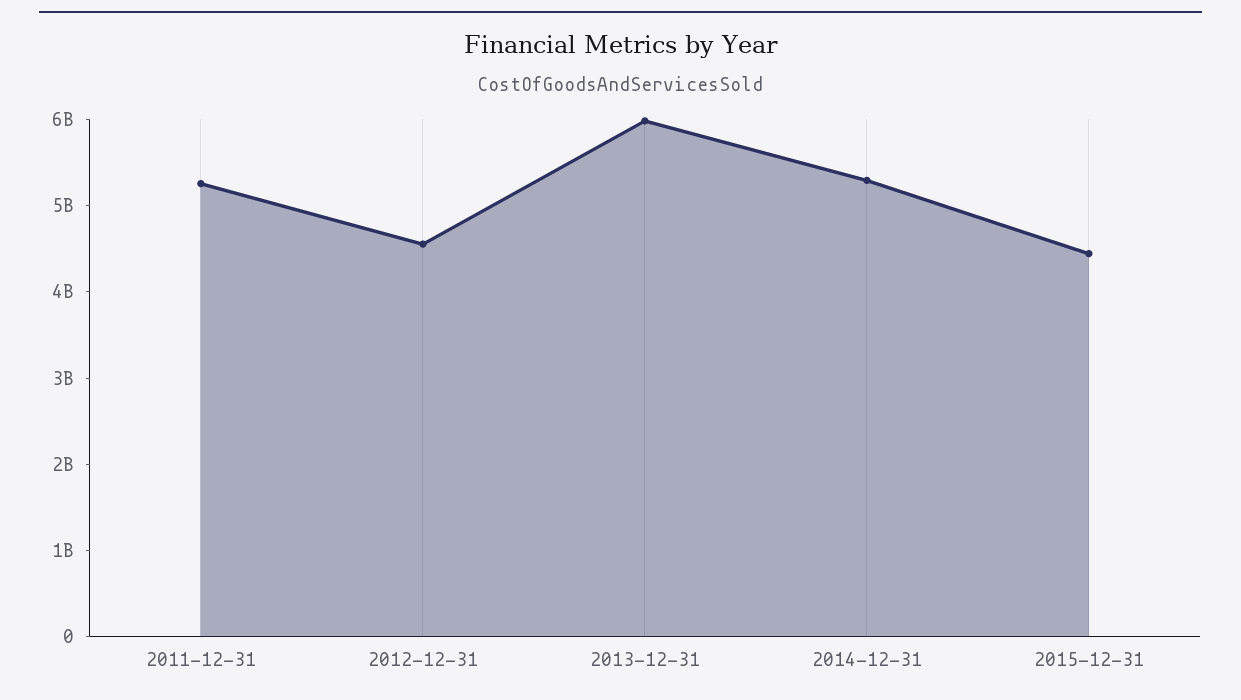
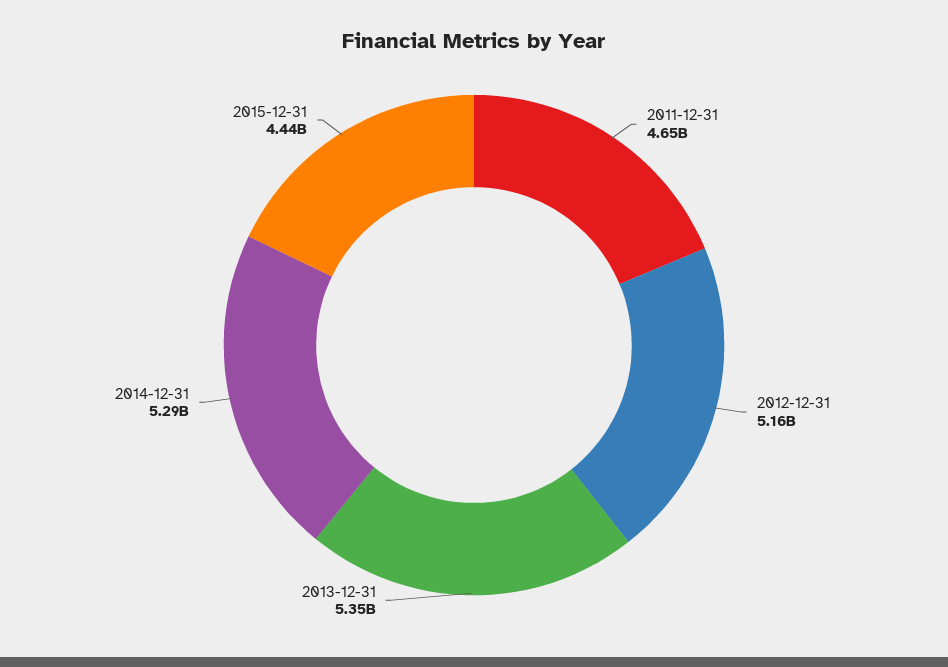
2011-12-31: 5200000000 -> 4650000000
2012-12-31: 4600000000 -> 5160000000
2013-12-31: 6000000000 -> 5350000000

